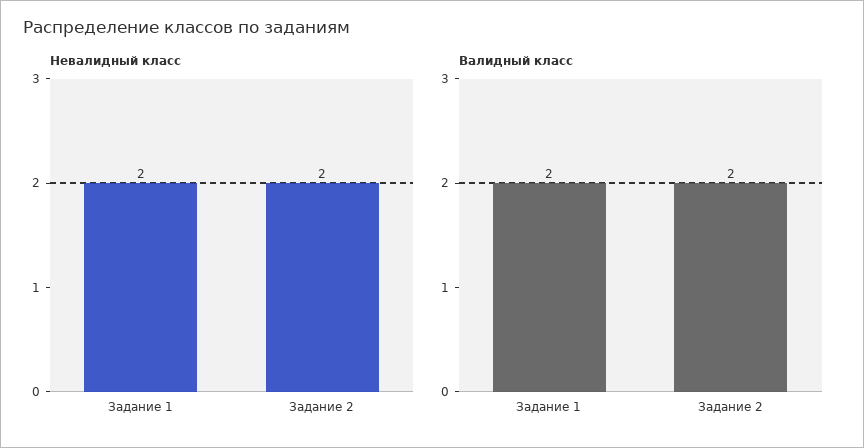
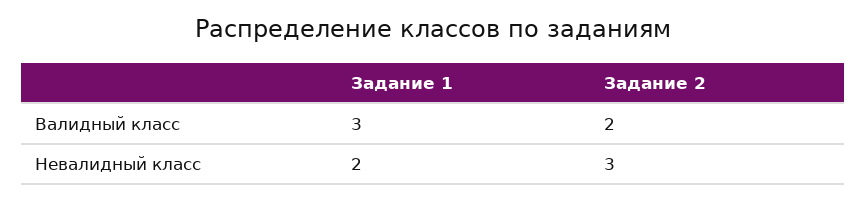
Невалидный класс, Задание 2: 2 -> 3
Валидный класс, Задание 1: 2 -> 3

